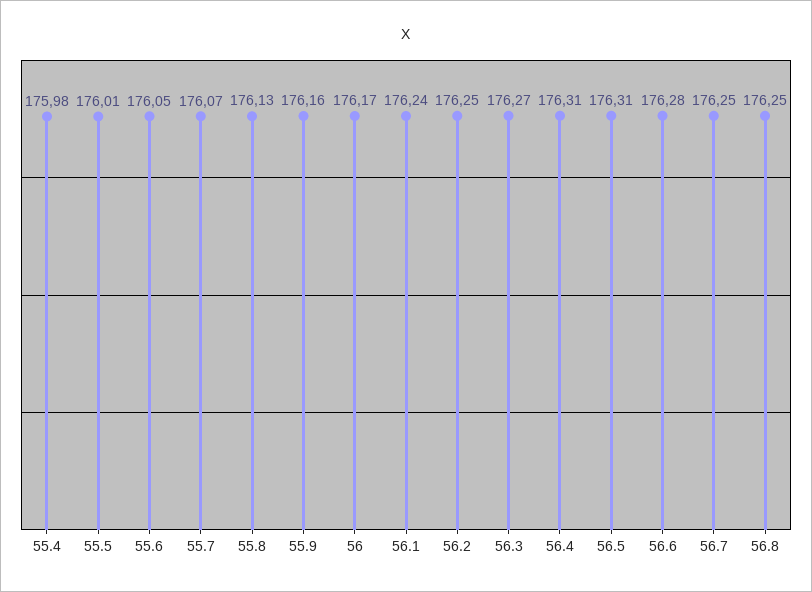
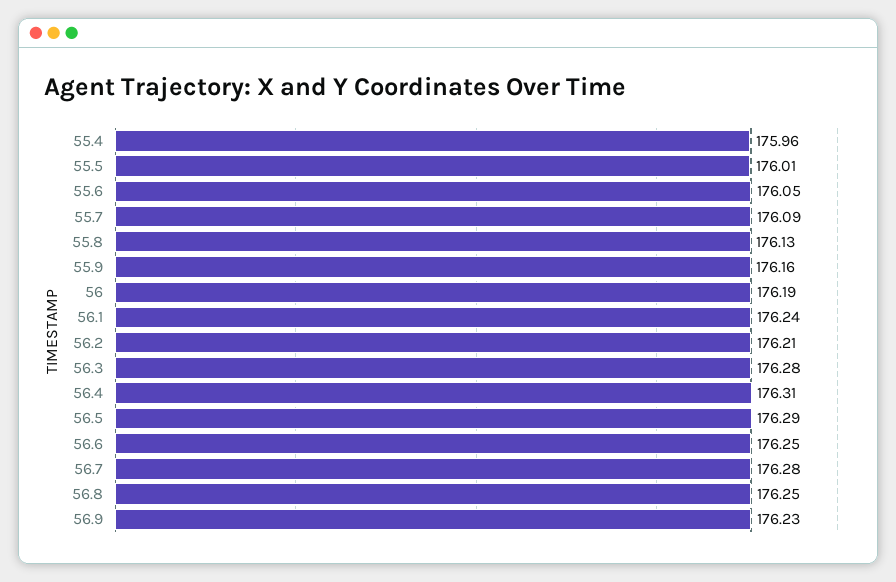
55.4: 175.98 -> 175.96
55.7: 176.07 -> 176.09
56: 176.17 -> 176.19
56.2: 176.25 -> 176.21
56.3: 176.27 -> 176.28
56.5: 176.31 -> 176.29
56.6: 176.28 -> 176.25
56.7: 176.25 -> 176.28
56.9: none -> 176.23

